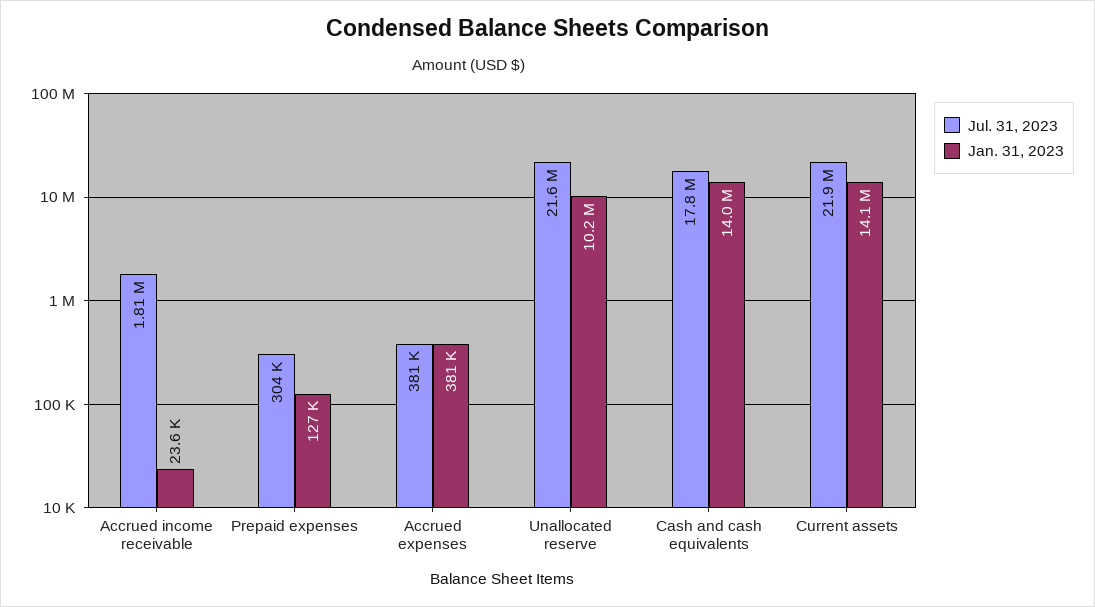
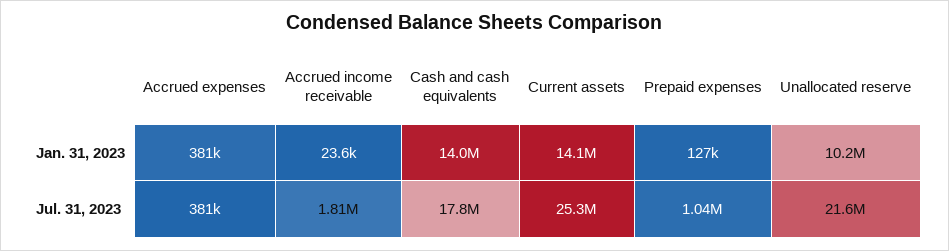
Jul. 31, 2023, Prepaid expenses: 304000 -> 1040000
Jul. 31, 2023, Current assets: 21900000 -> 25300000

